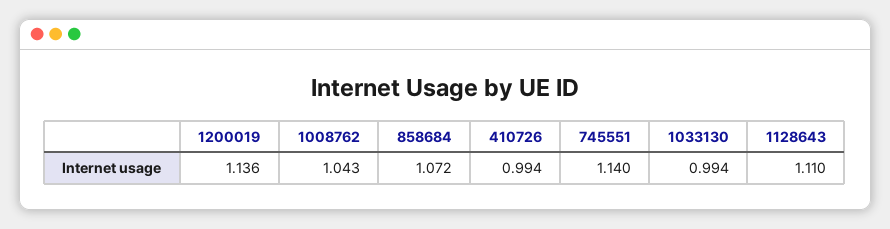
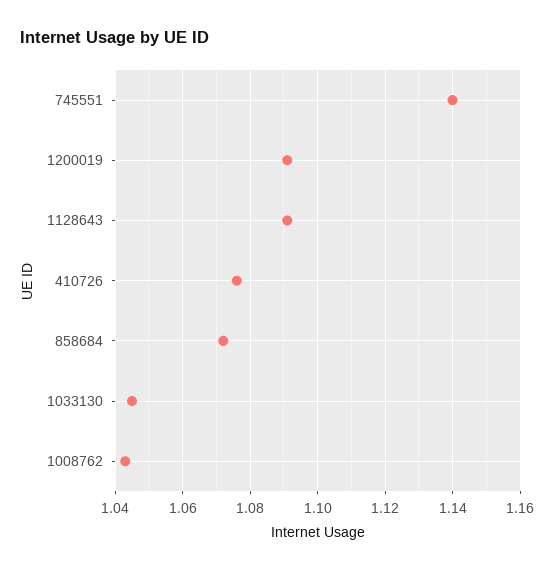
1200019: 1.136 -> 1.09
410726: 0.994 -> 1.075
1033130: 0.994 -> 1.045
1128643: 1.11 -> 1.09

